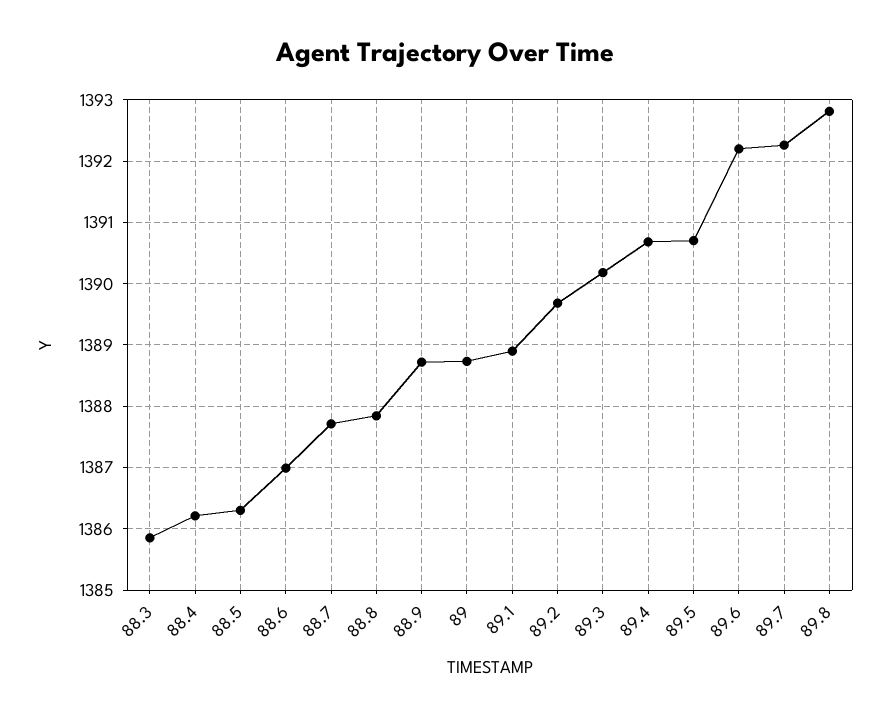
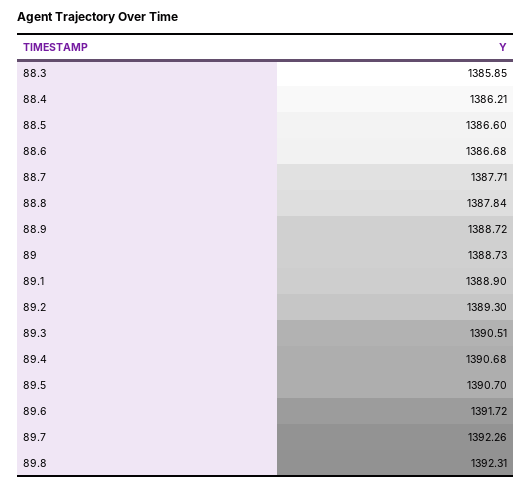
88.5: 1386.3 -> 1386.6
88.6: 1387 -> 1386.68
89.2: 1389.7 -> 1389.3
89.3: 1390.2 -> 1390.51
89.6: 1392.2 -> 1391.72
89.8: 1392.8 -> 1392.31

